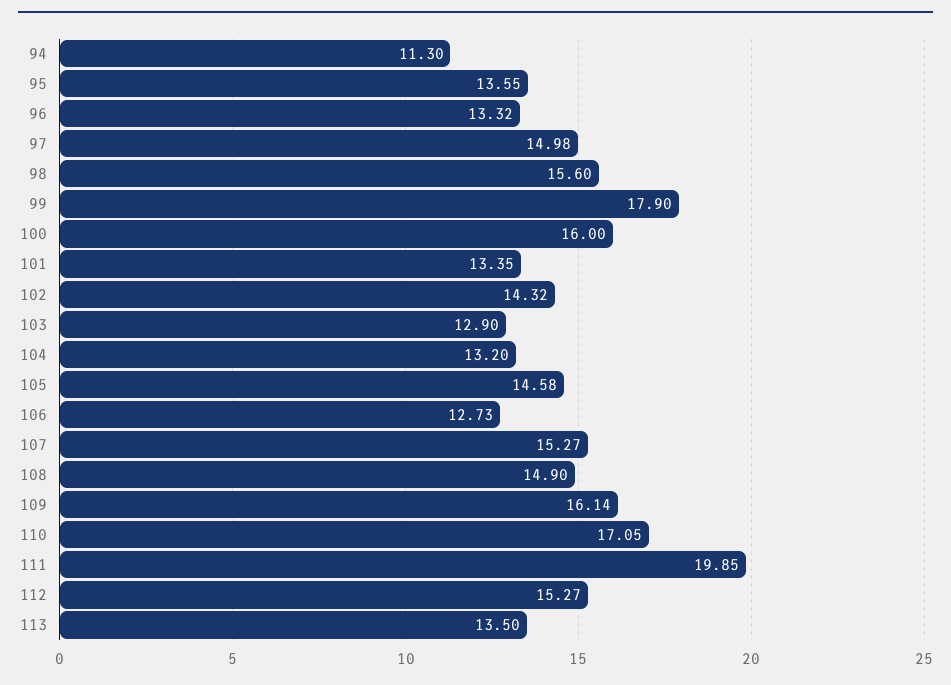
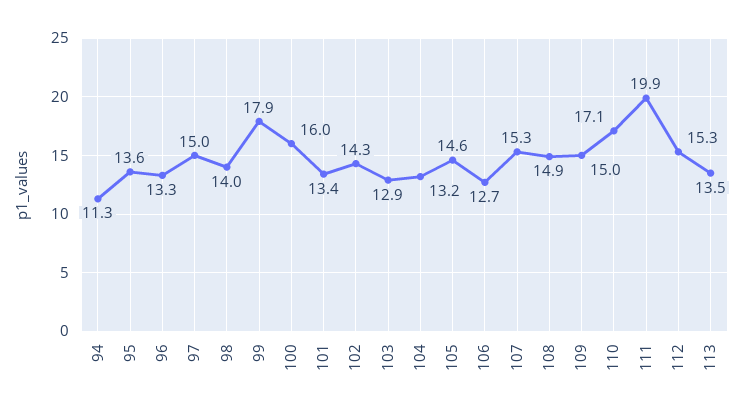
98: 15.6 -> 14
109: 16.14 -> 15

